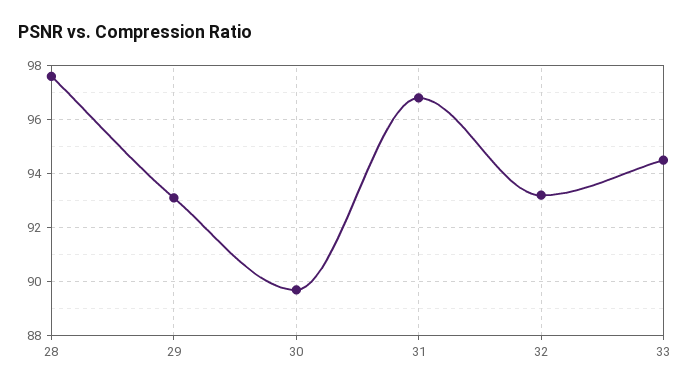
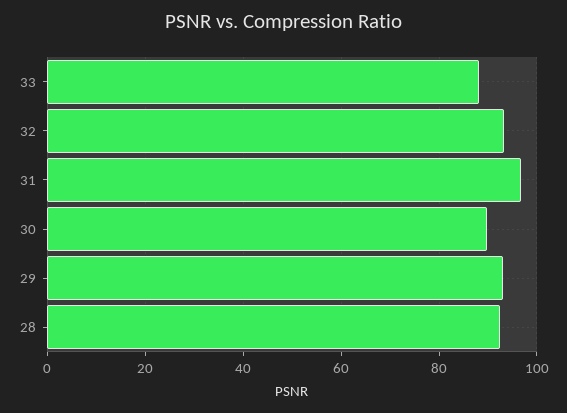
28: 97.5 -> 92
33: 94.5 -> 88

